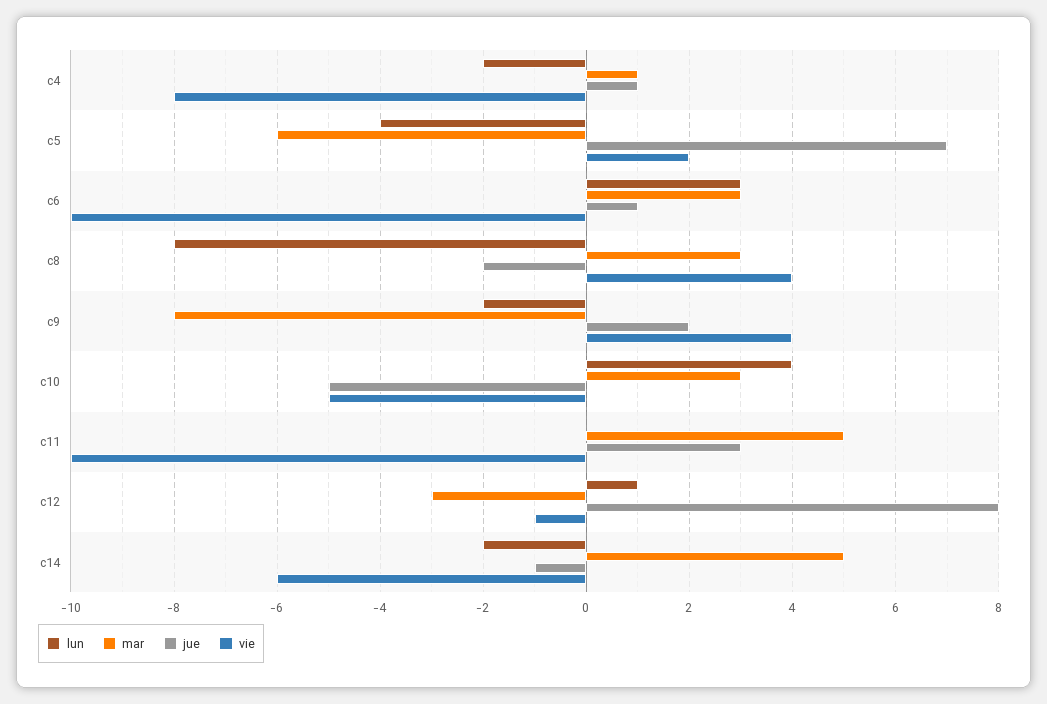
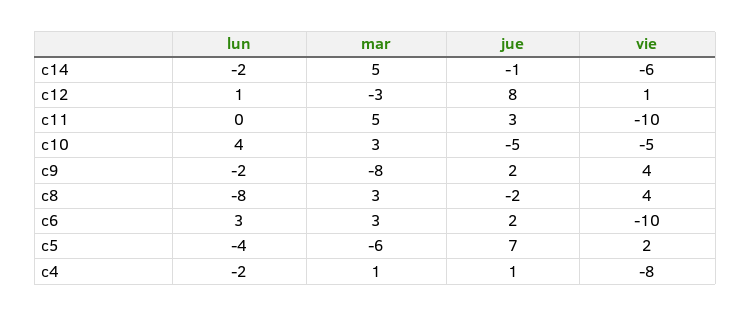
jue, c6: 1 -> 2
vie, c12: -1 -> 1

